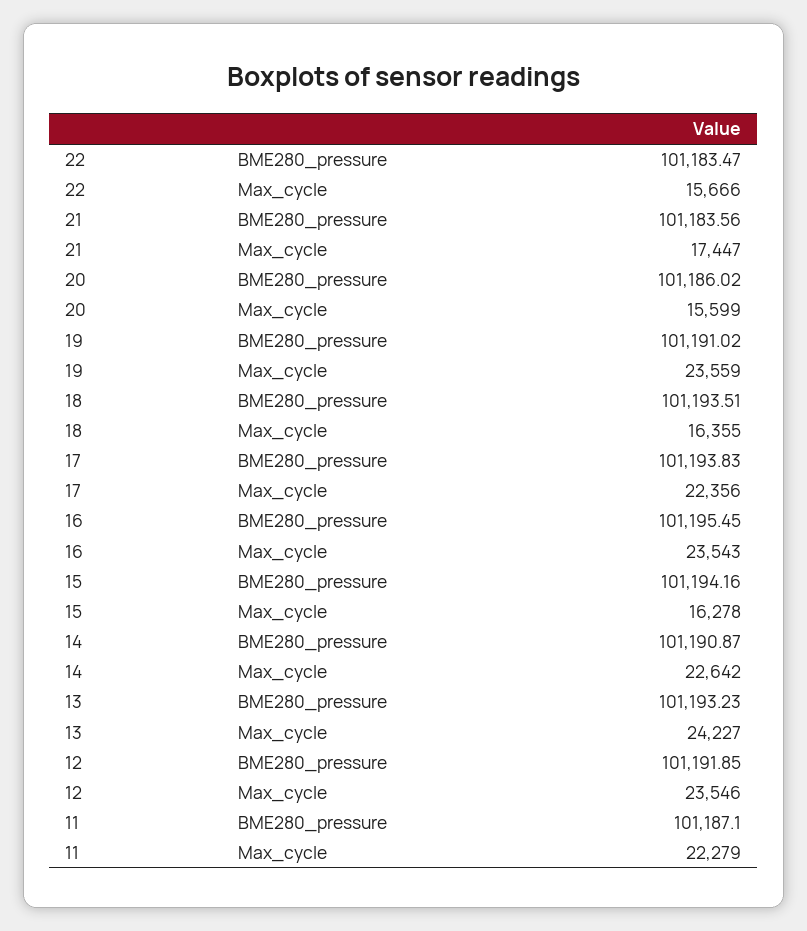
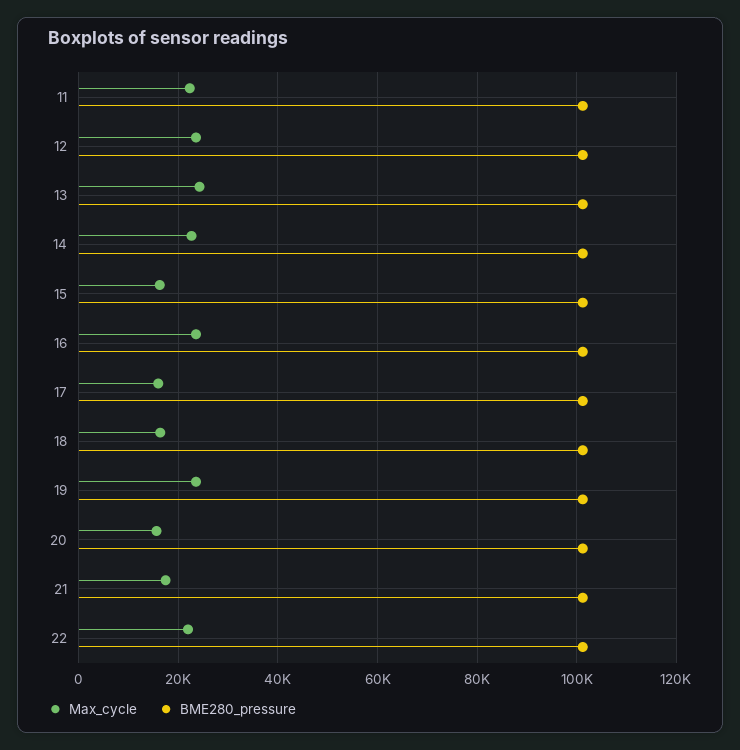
Max_cycle, 22: 15666 -> 22000
Max_cycle, 17: 22356 -> 16000

